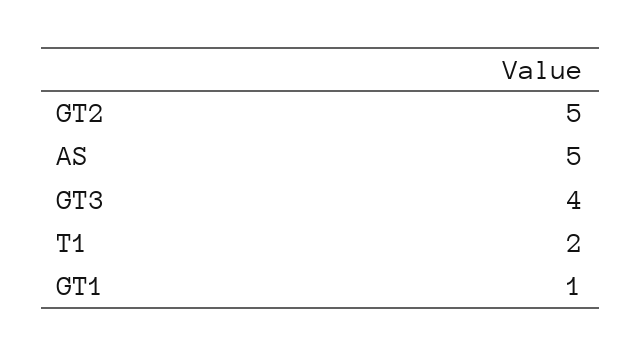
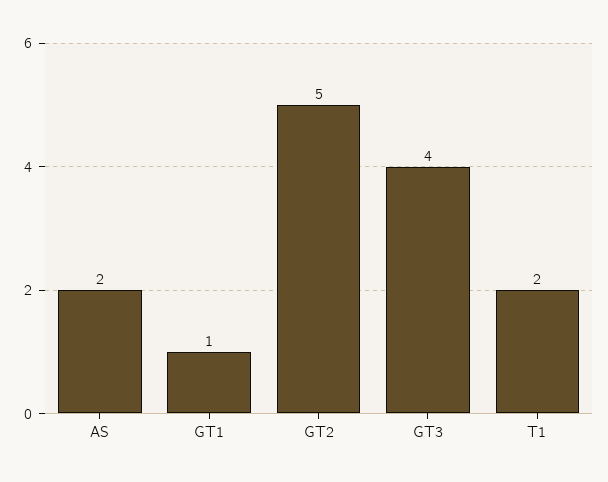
AS: 5 -> 2

